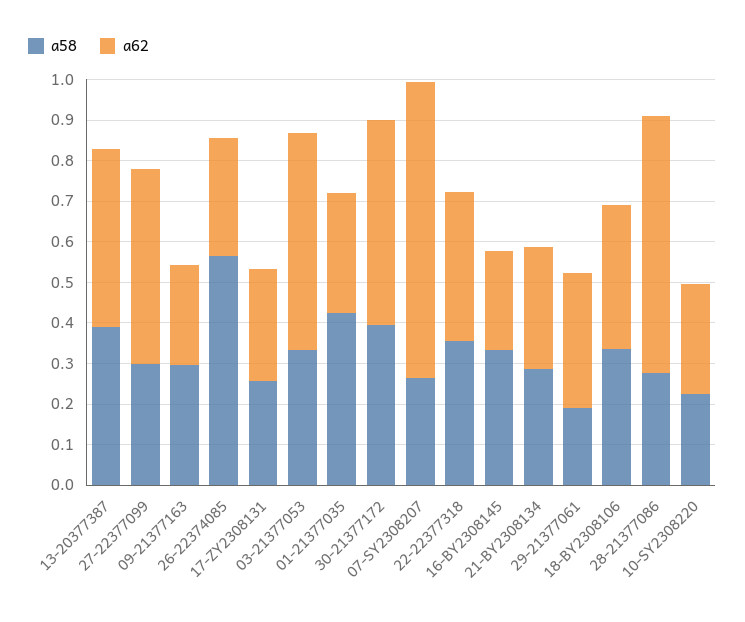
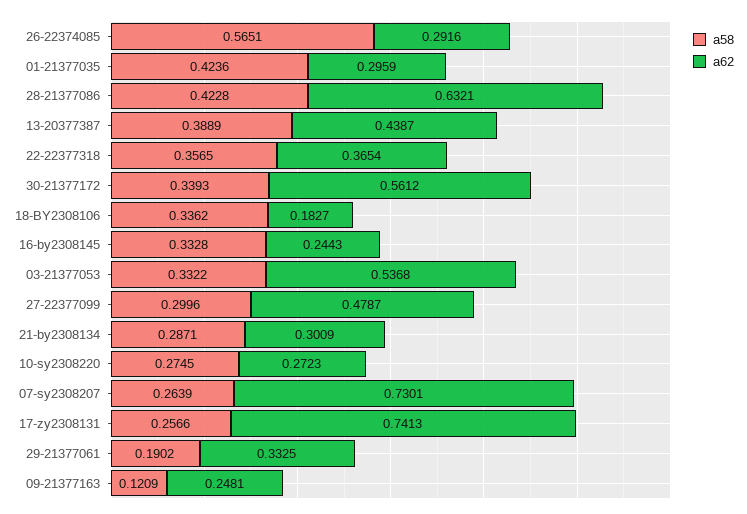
a58, 09-21377163: 0.3 -> 0.1209
a62, 17-ZY2308131: 0.28 -> 0.7413
a58, 30-21377172: 0.4 -> 0.3393
a62, 30-21377172: 0.5 -> 0.5612
a62, 18-BY2308106: 0.36 -> 0.1827
a58, 28-21377086: 0.28 -> 0.4228
a58, 10-SY2308220: 0.22 -> 0.2745

